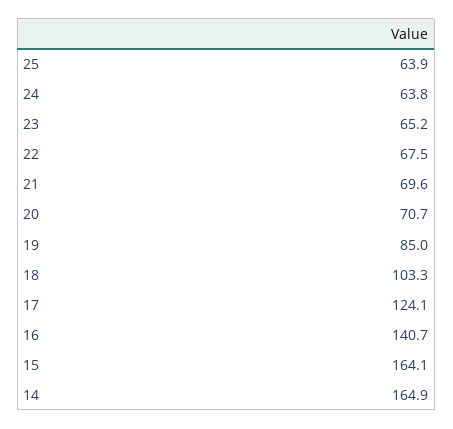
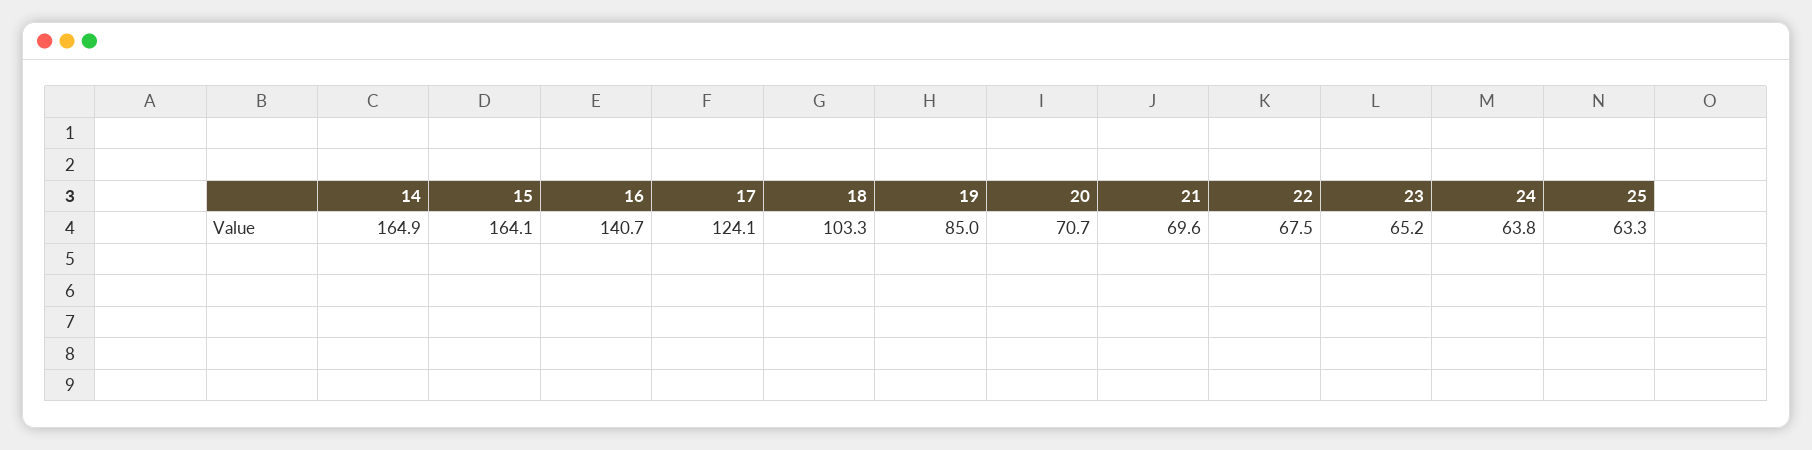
25: 63.9 -> 63.3

